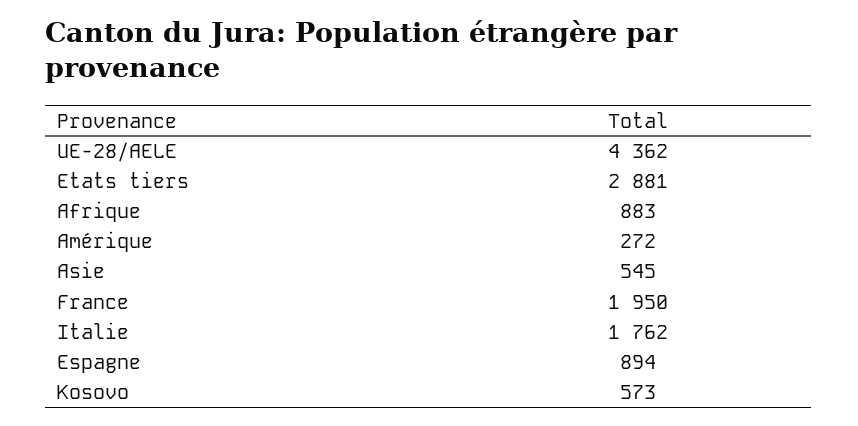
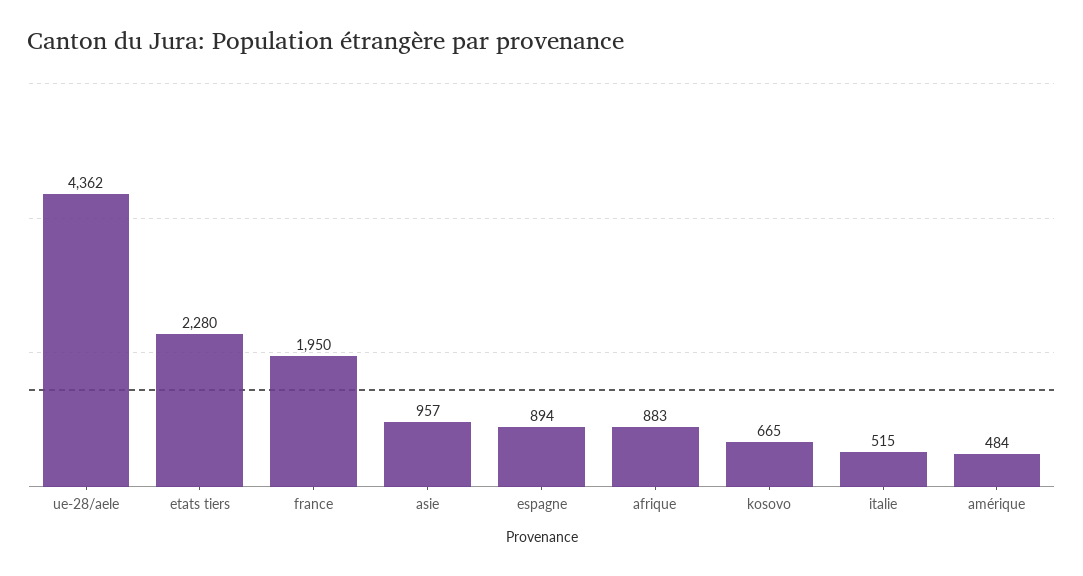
Etats tiers: 2881 -> 2280
Amérique: 272 -> 484
Asie: 545 -> 957
Italie: 1762 -> 515
Kosovo: 573 -> 665

